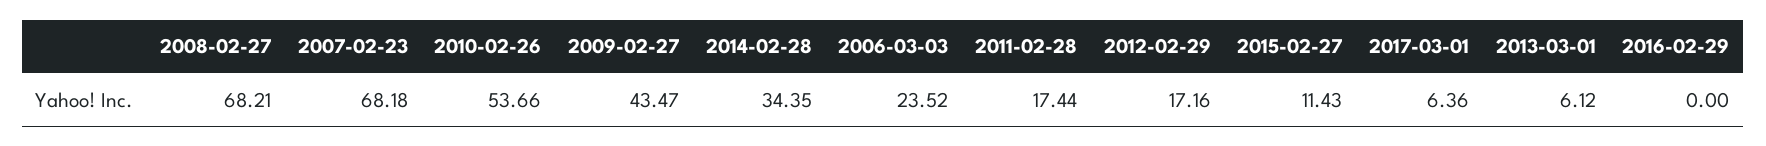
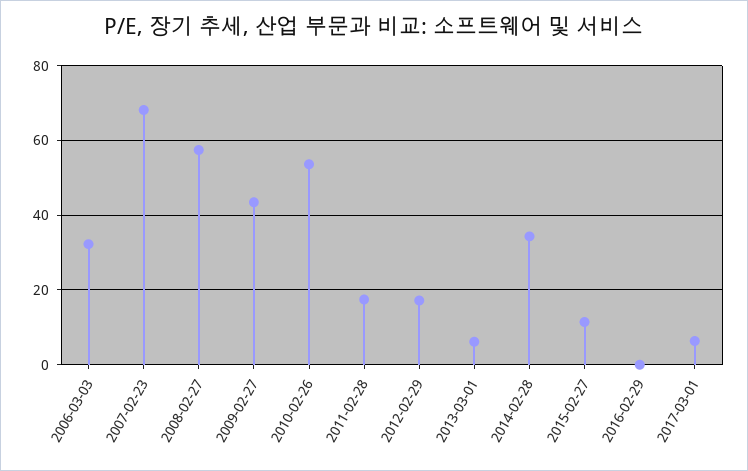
2008-02-27: 68.21 -> 58
2006-03-03: 23.52 -> 32

